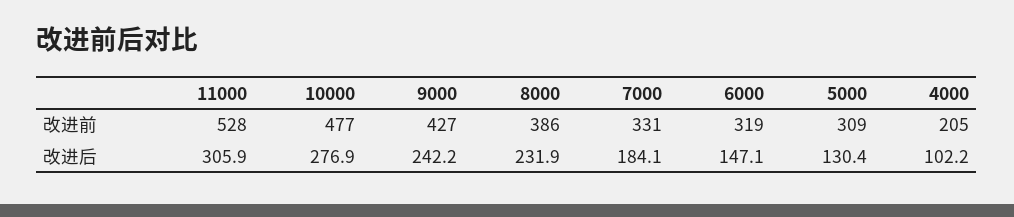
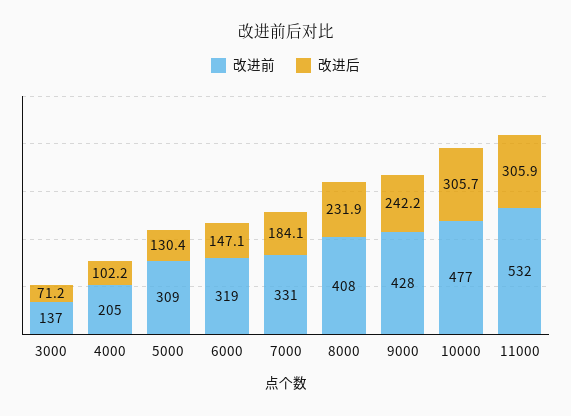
改进前, 11000: 528 -> 532
改进前, 9000: 427 -> 428
改进前, 8000: 386 -> 408
改进后, 10000: 276.9 -> 305.7
改进前, 3000: none -> 137
改进后, 3000: none -> 71.2

